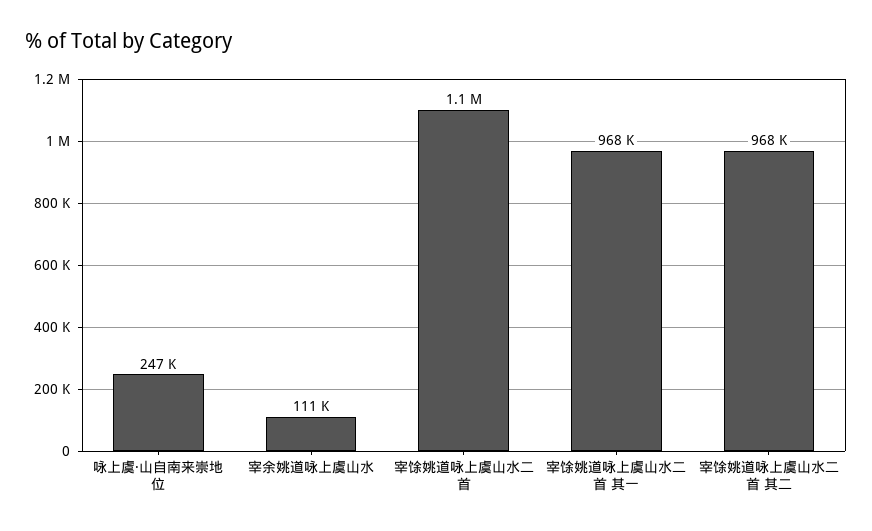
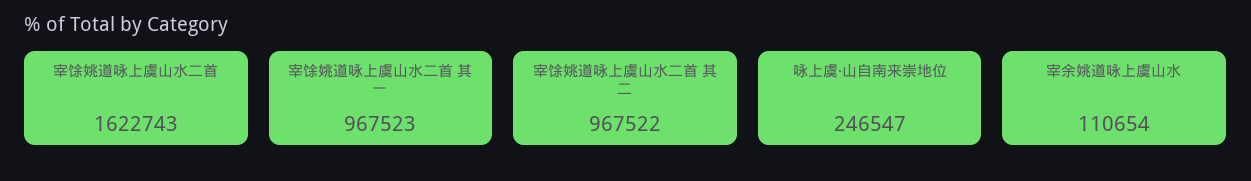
宰馀姚道咏上虞山水二首: 1100000 -> 1622743

